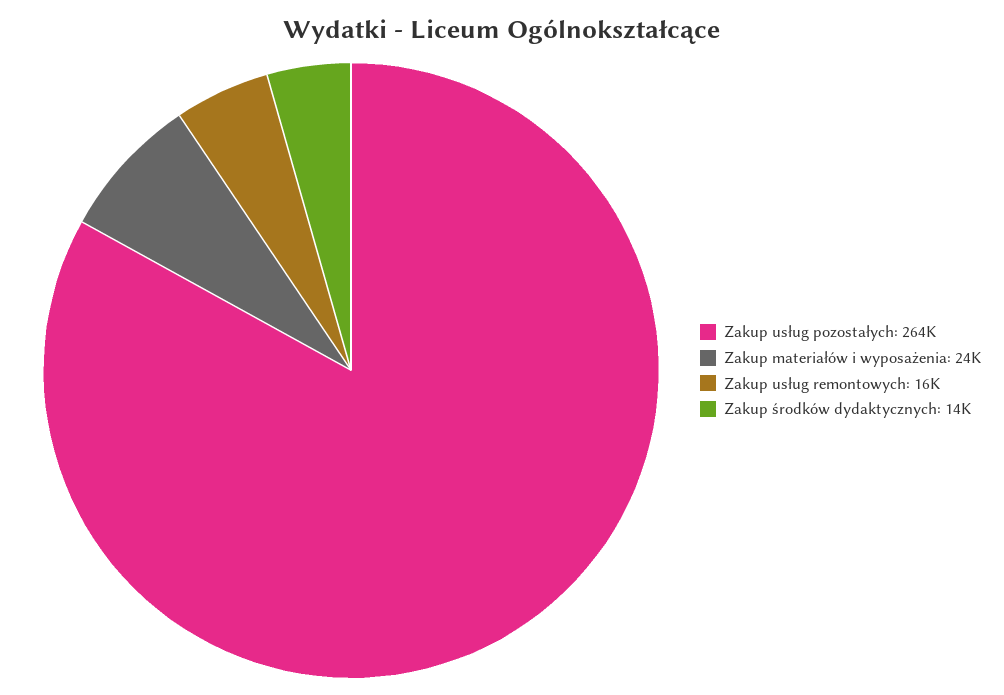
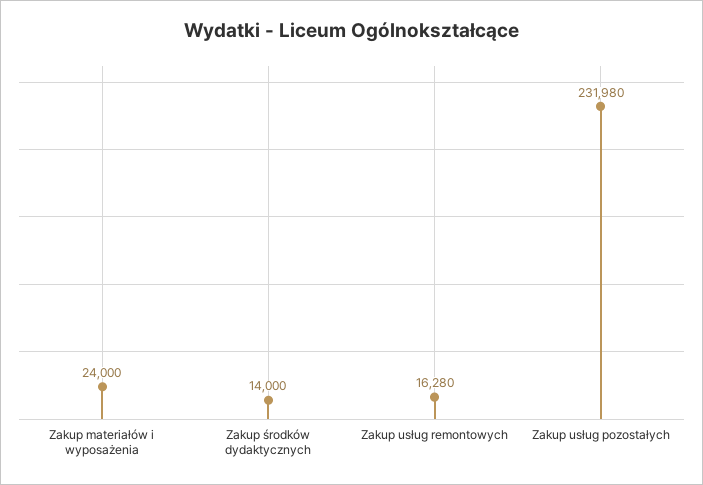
Zakup usług pozostałych: 264000 -> 231980

